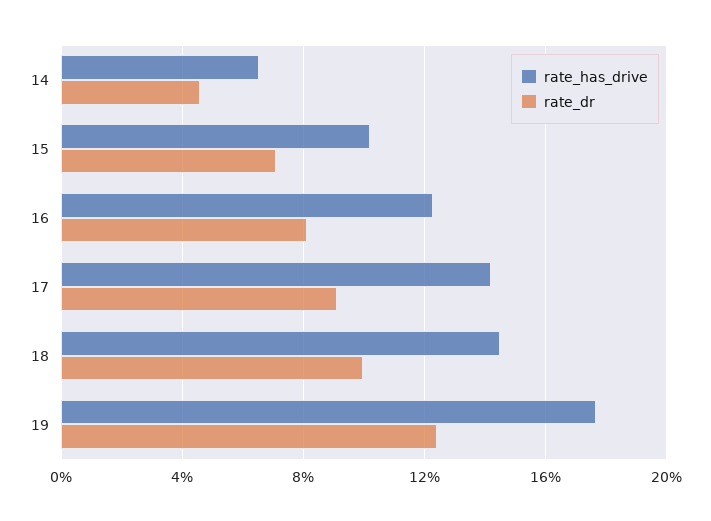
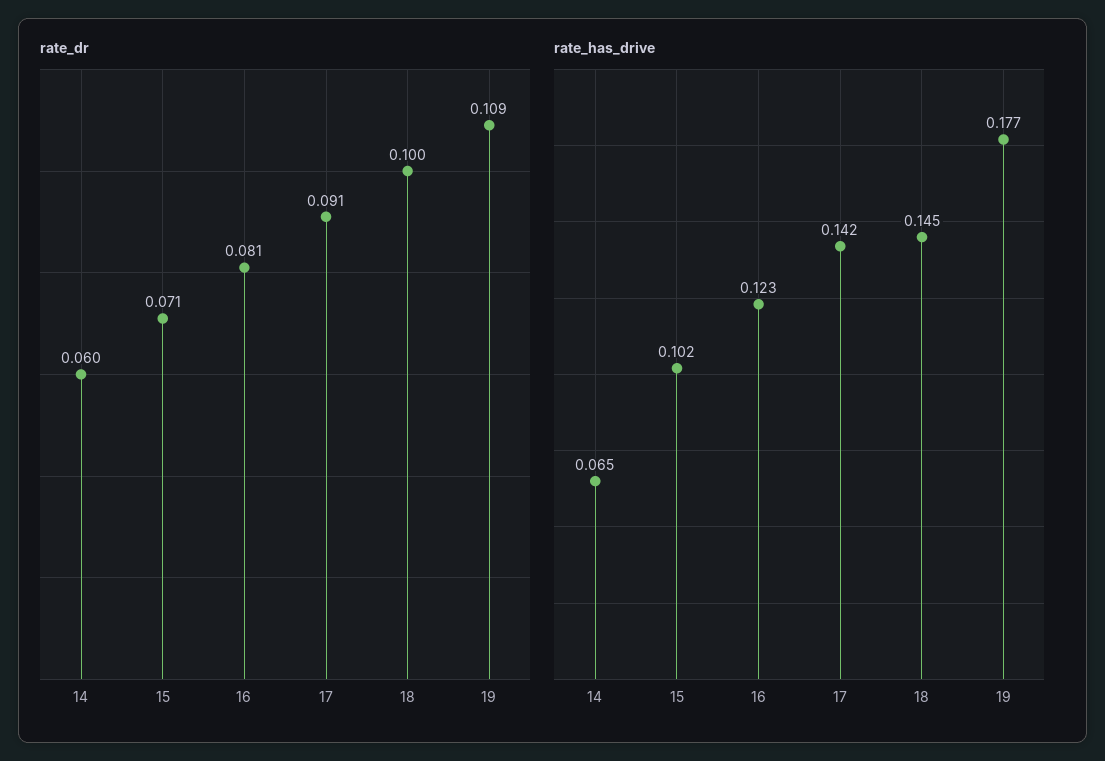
rate_dr, 14: 0.045 -> 0.06
rate_dr, 19: 0.125 -> 0.109

